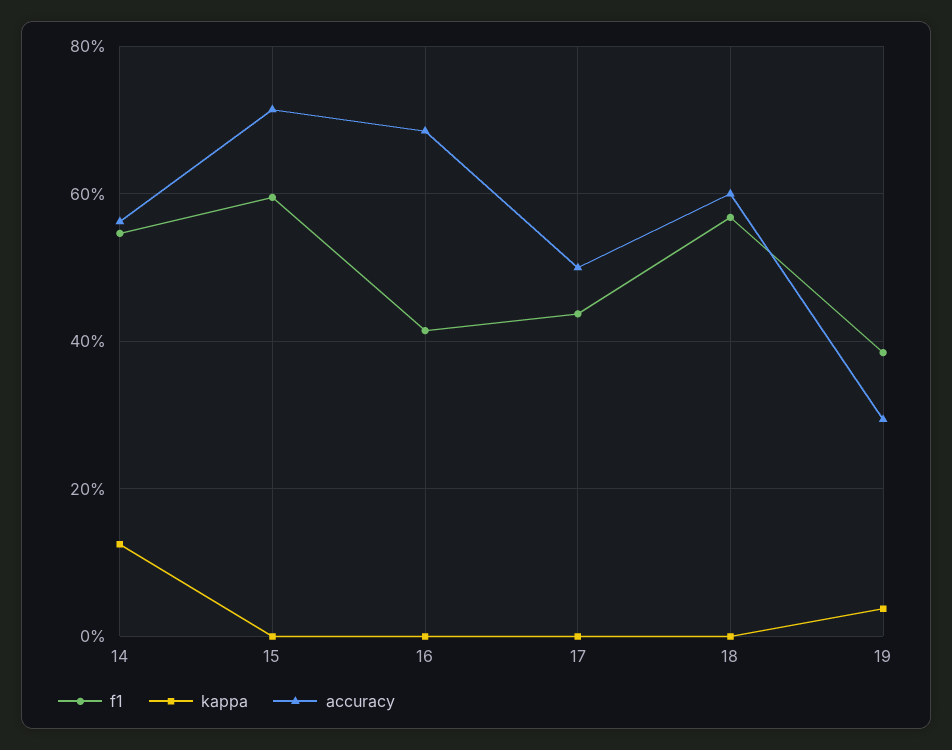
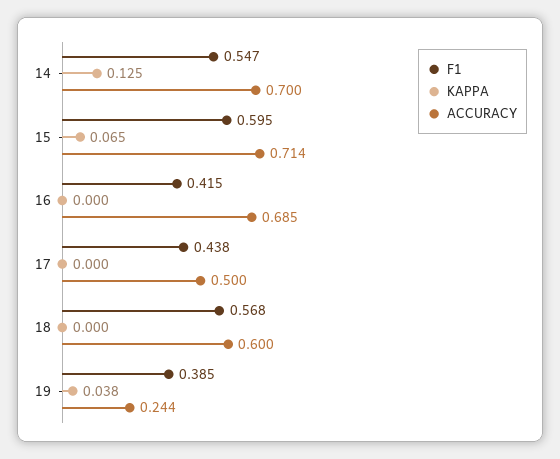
accuracy, 14: 0.56 -> 0.7
kappa, 15: 0 -> 0.065
accuracy, 19: 0.3 -> 0.244

